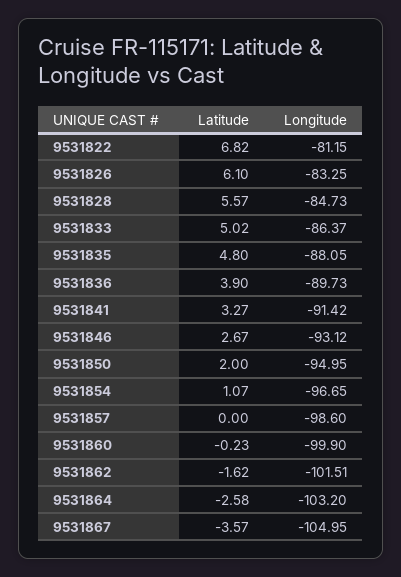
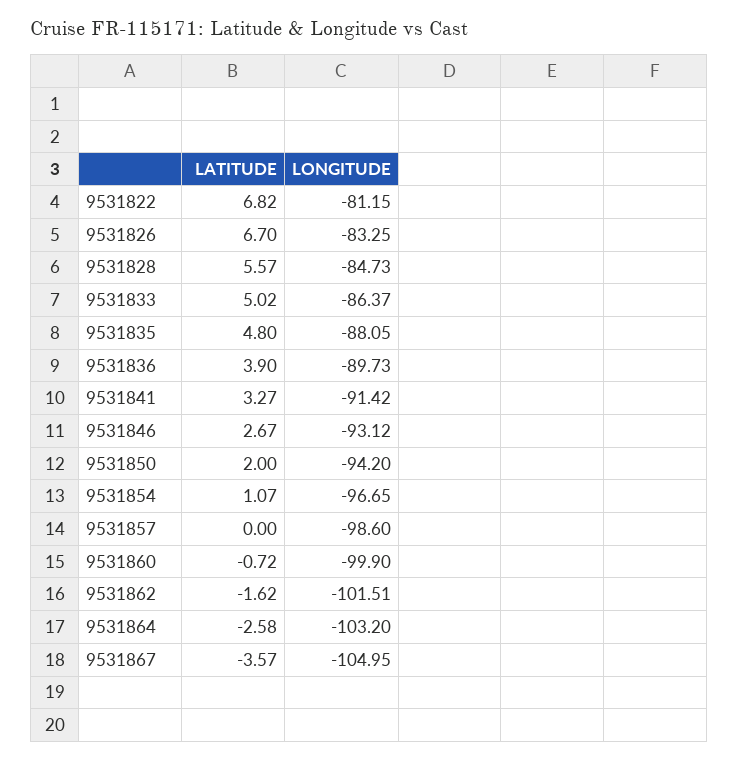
Latitude, 9531826: 6.1 -> 6.7
Longitude, 9531850: -94.95 -> -94.2
Latitude, 9531860: -0.23 -> -0.72

